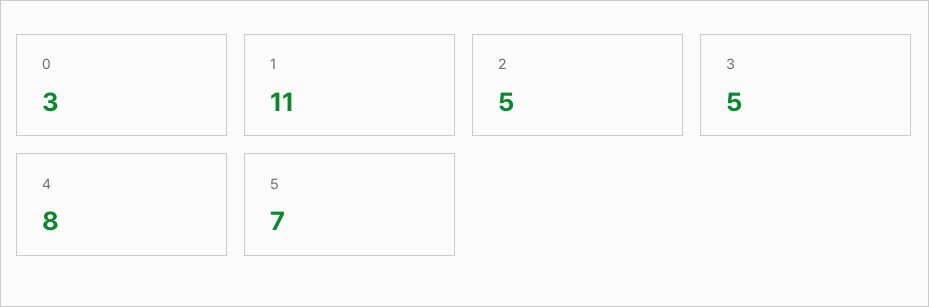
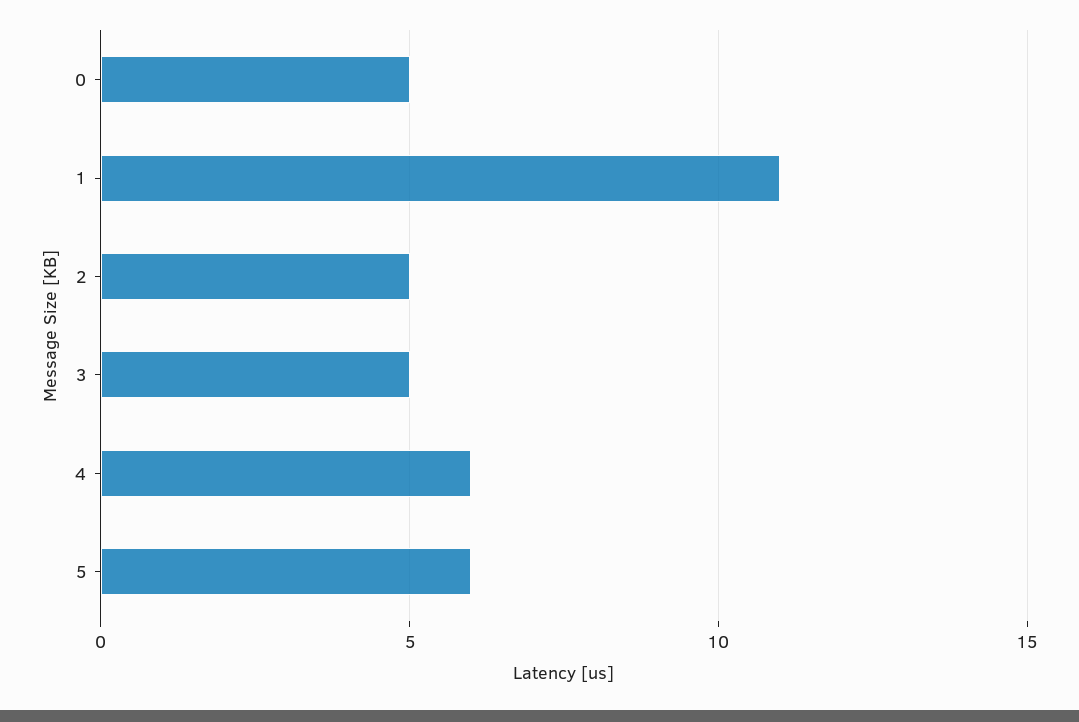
0: 3 -> 5
4: 8 -> 6
5: 7 -> 6

